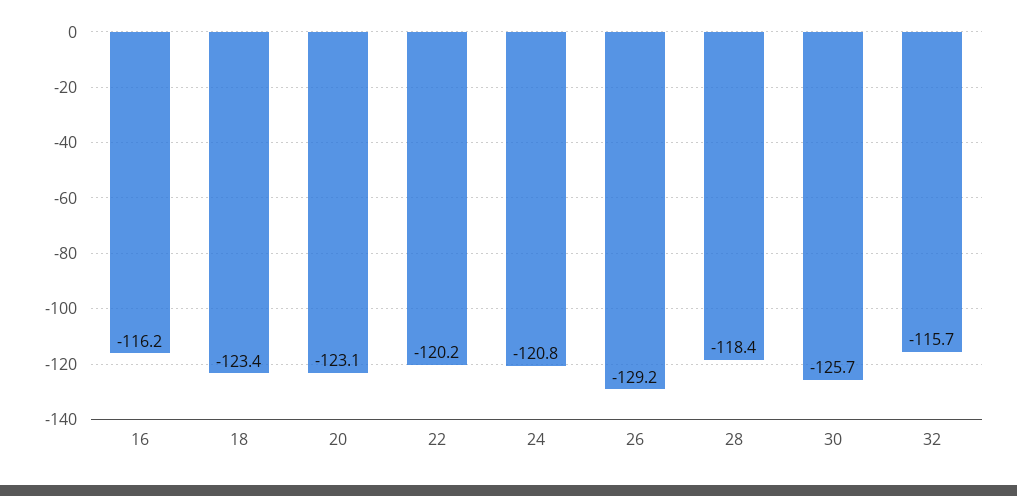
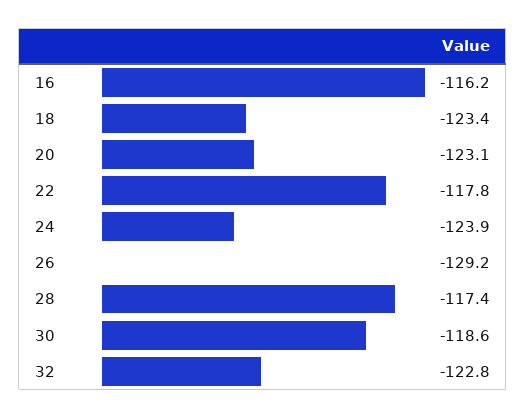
22: -120.2 -> -117.8
24: -120.8 -> -123.9
28: -118.4 -> -117.4
30: -125.7 -> -118.6
32: -115.7 -> -122.8

